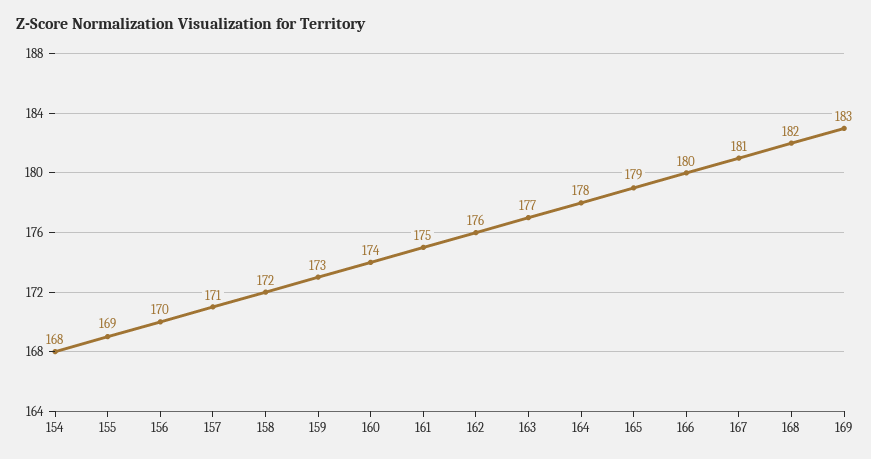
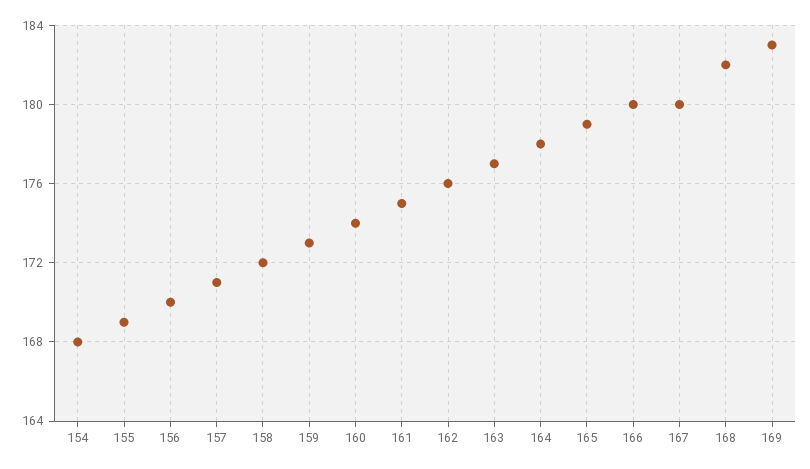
167: 181 -> 180

